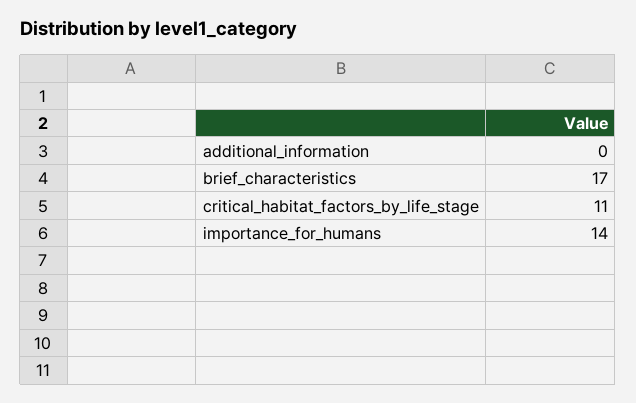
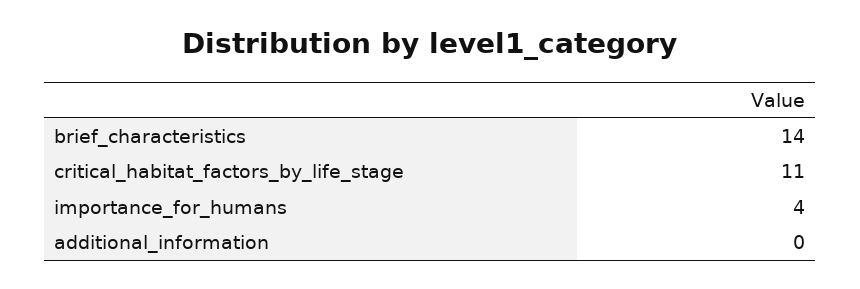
brief_characteristics: 17 -> 14
importance_for_humans: 14 -> 4

